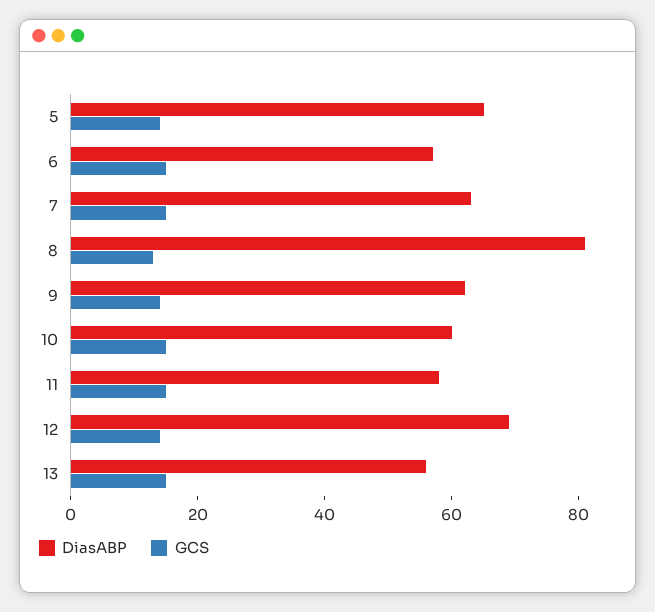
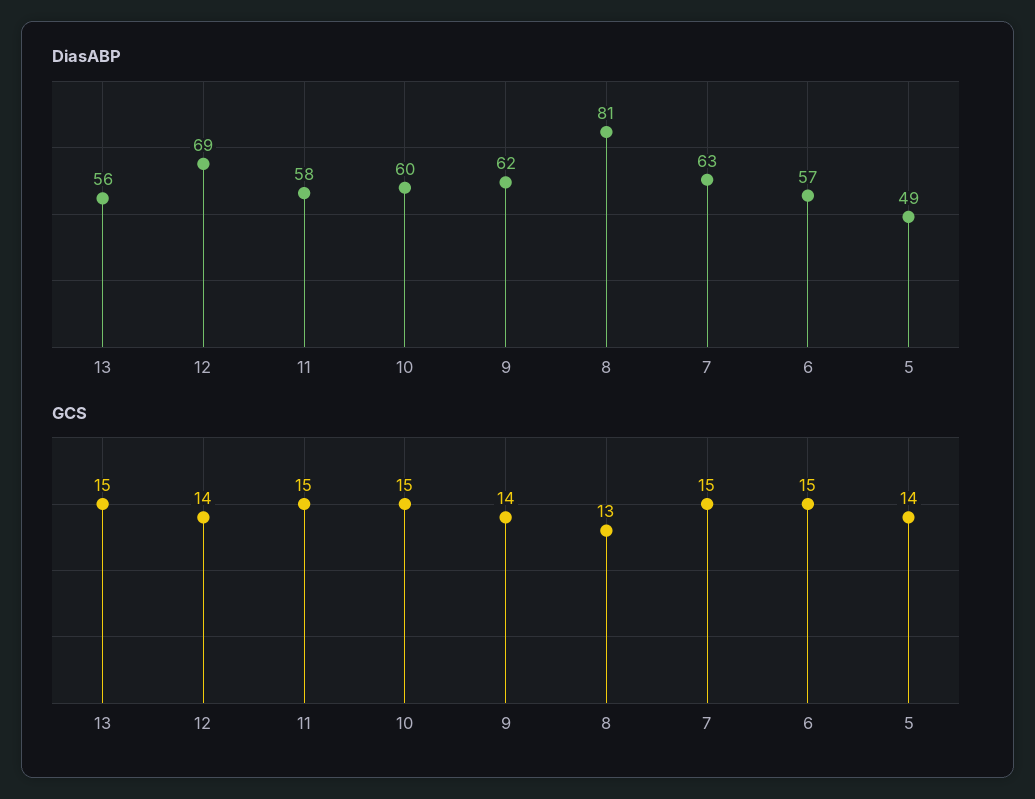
DiasABP, 5: 65 -> 49

